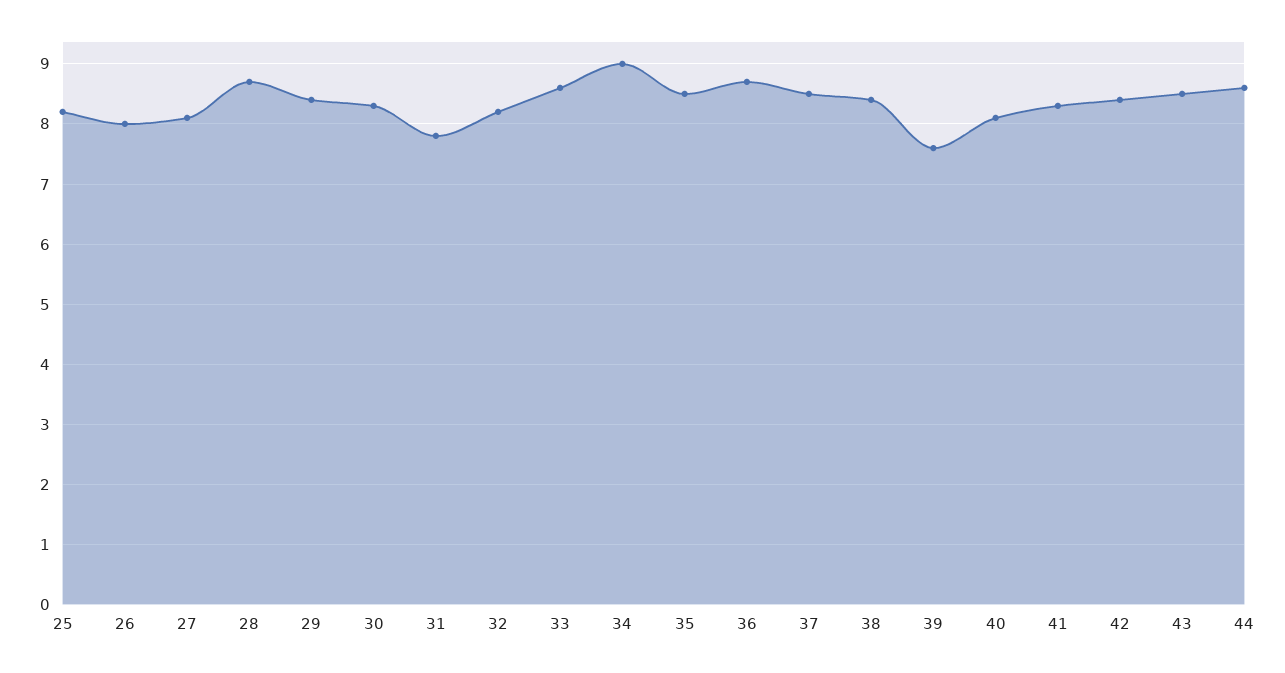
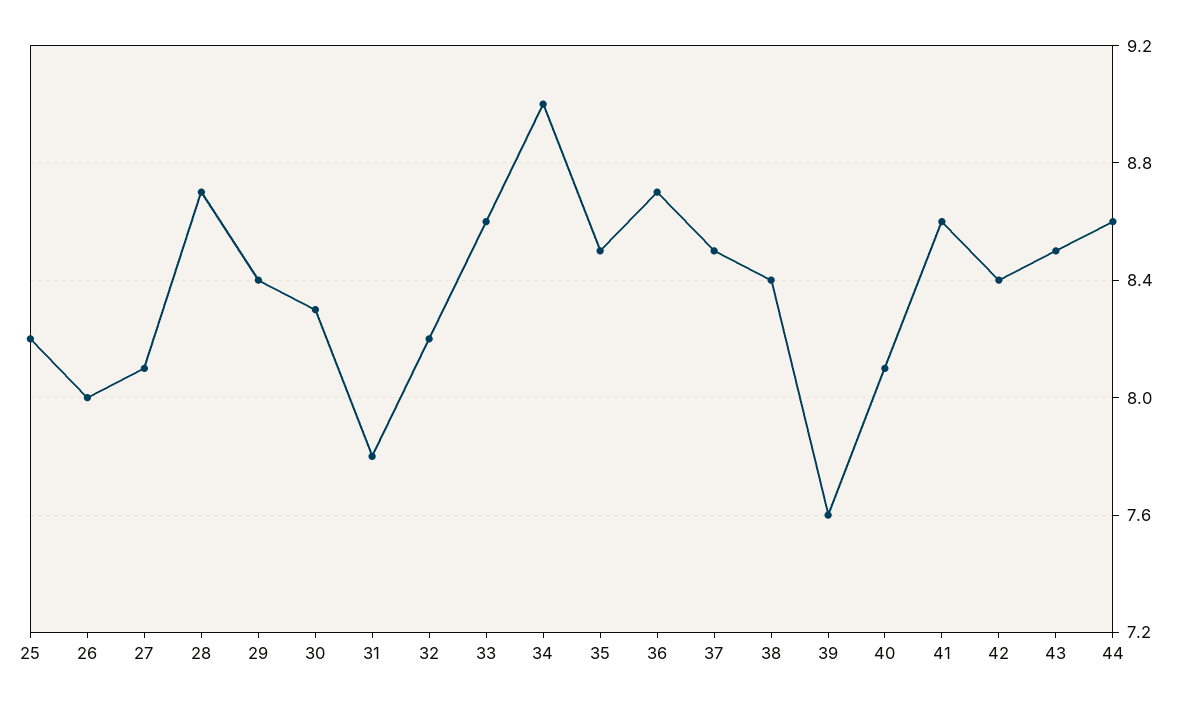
41: 8.3 -> 8.6

